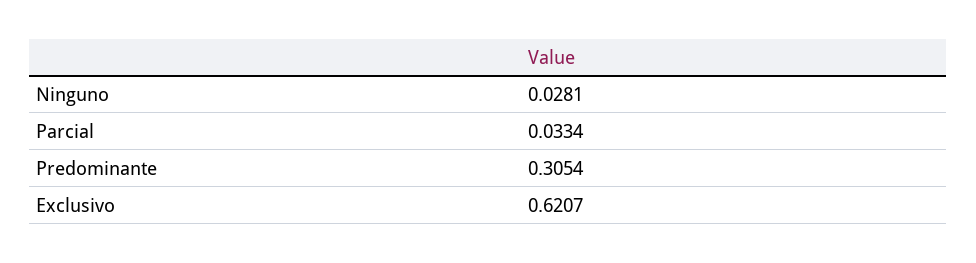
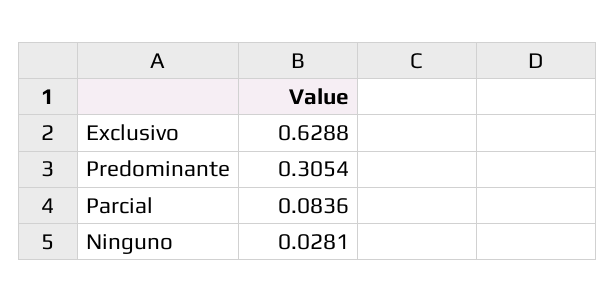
Parcial: 0.0334 -> 0.0836
Exclusivo: 0.6207 -> 0.6288

